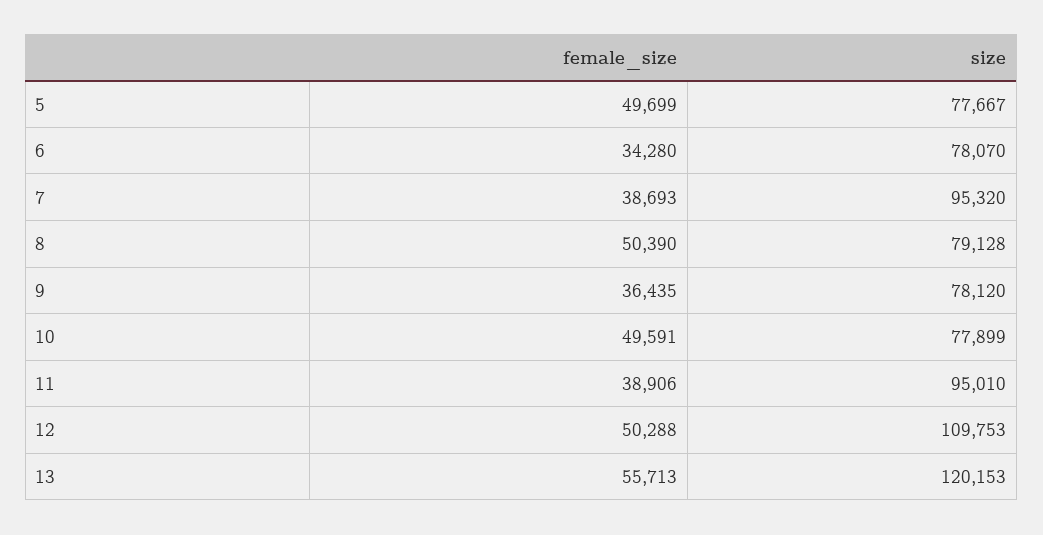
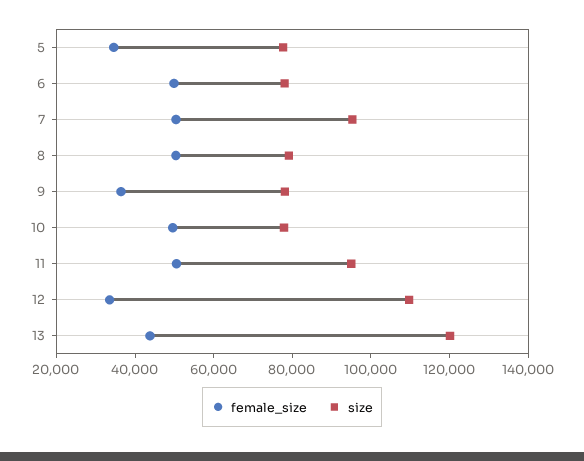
female_size, 5: 49699 -> 35000
female_size, 6: 34280 -> 50000
female_size, 7: 38693 -> 50000
female_size, 11: 38906 -> 50000
female_size, 12: 50288 -> 35000
female_size, 13: 55713 -> 45000

